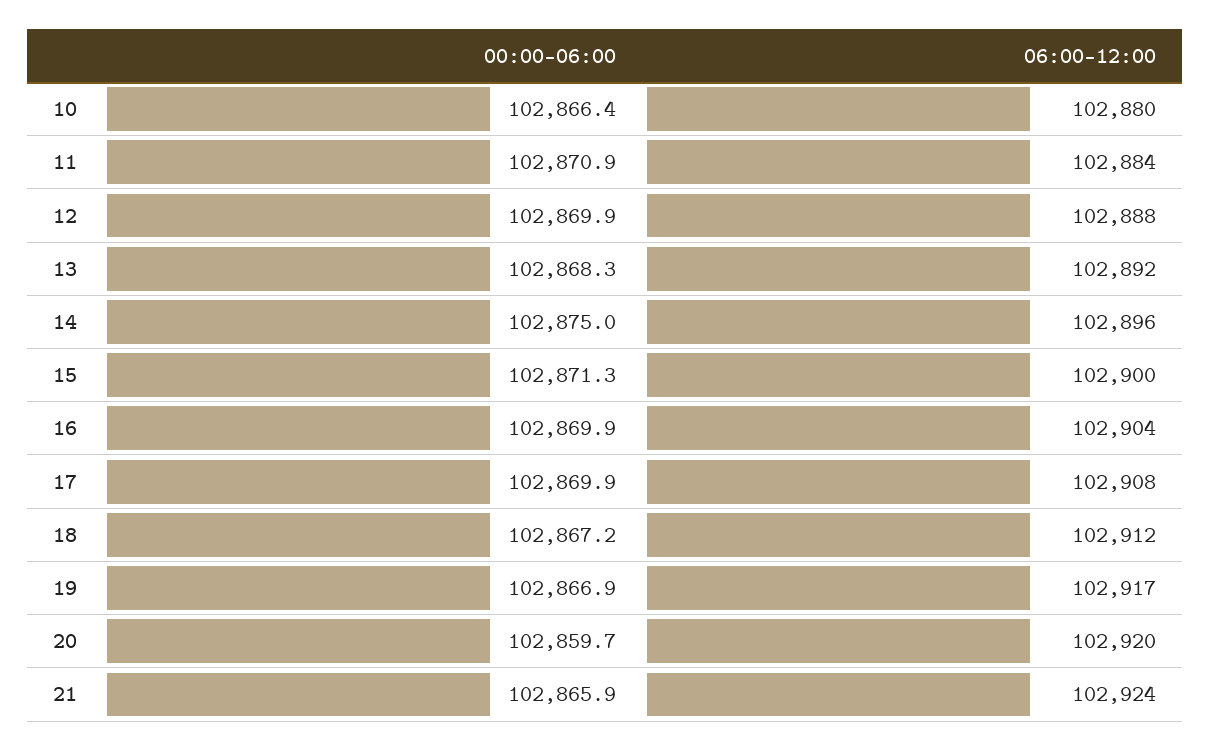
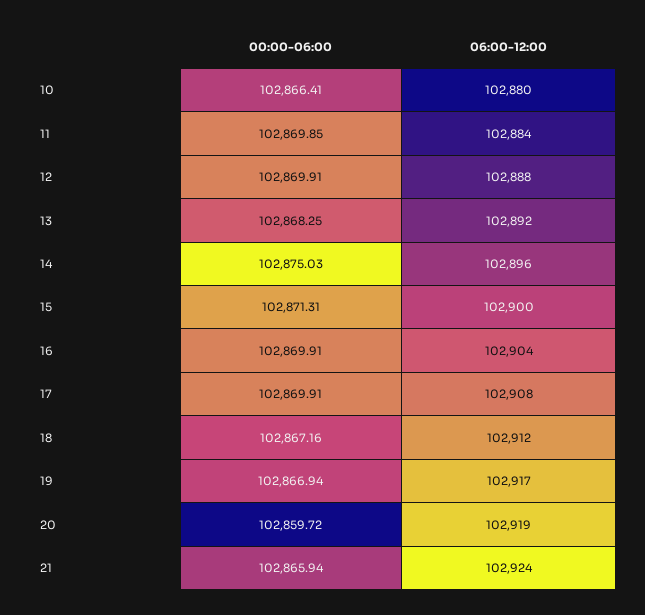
00:00-06:00, 11: 102870.9 -> 102869.85
06:00-12:00, 20: 102920 -> 102919

